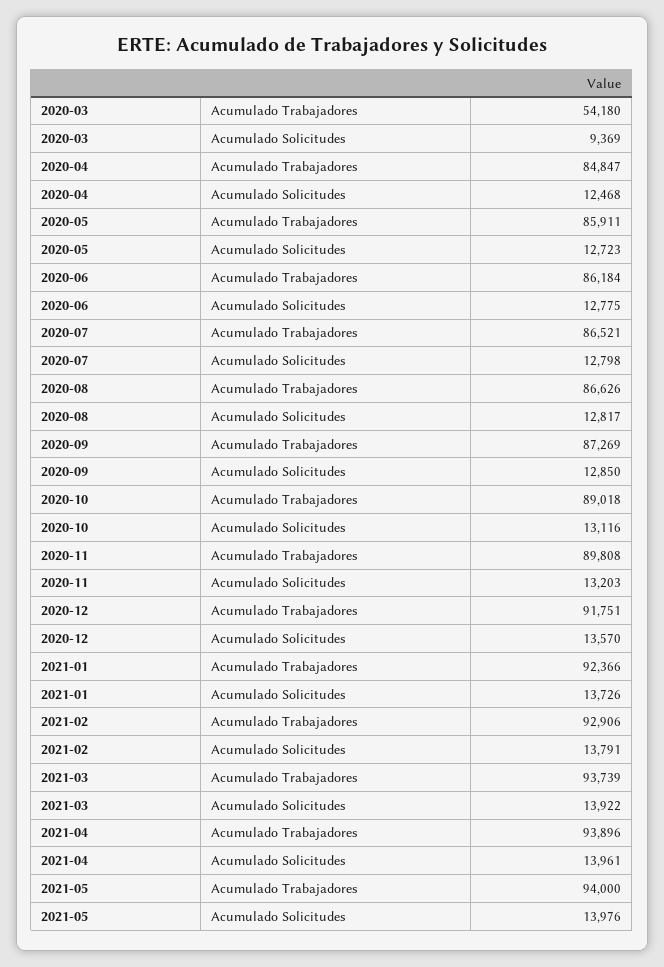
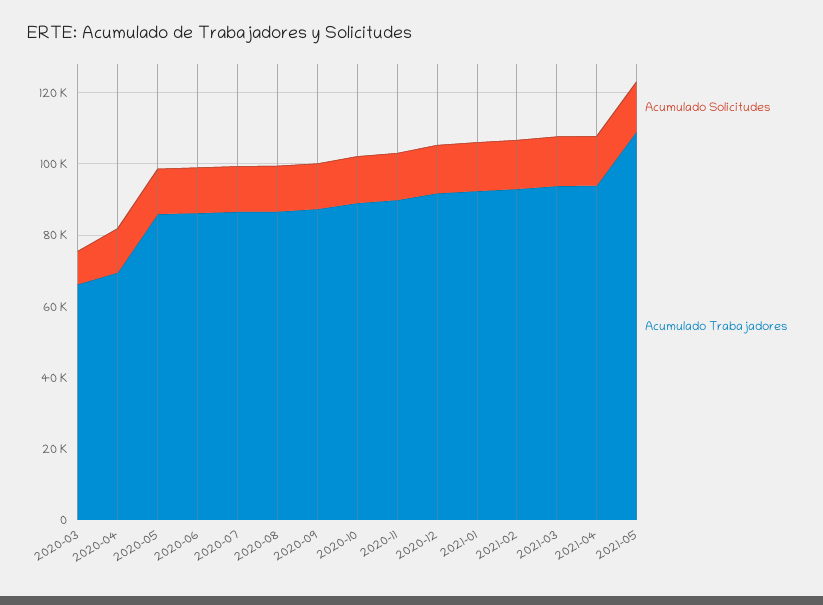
Acumulado Trabajadores, 2020-03: 54180 -> 65000
Acumulado Trabajadores, 2020-04: 84847 -> 70000
Acumulado Trabajadores, 2021-05: 94000 -> 110000

